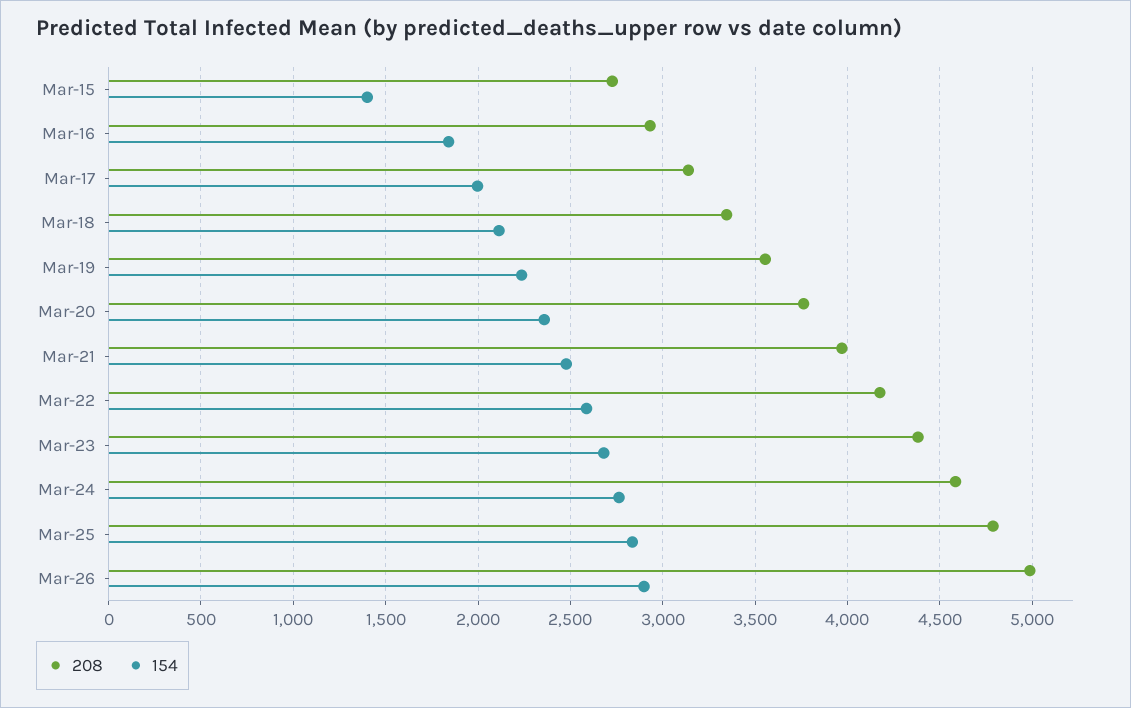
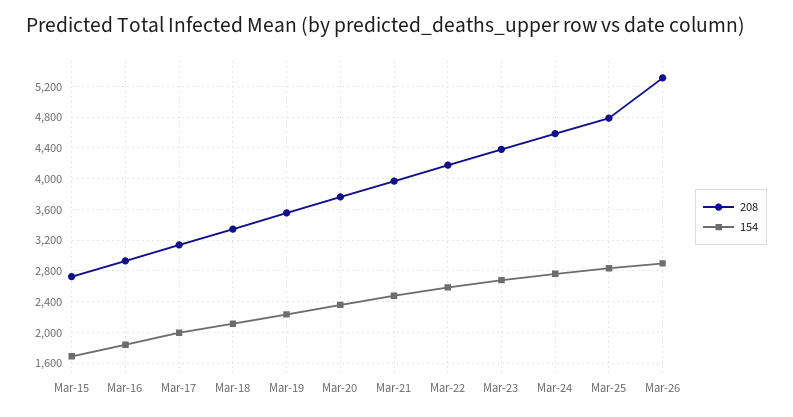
154, Mar-15: 1400 -> 1700
208, Mar-26: 5000 -> 5300

